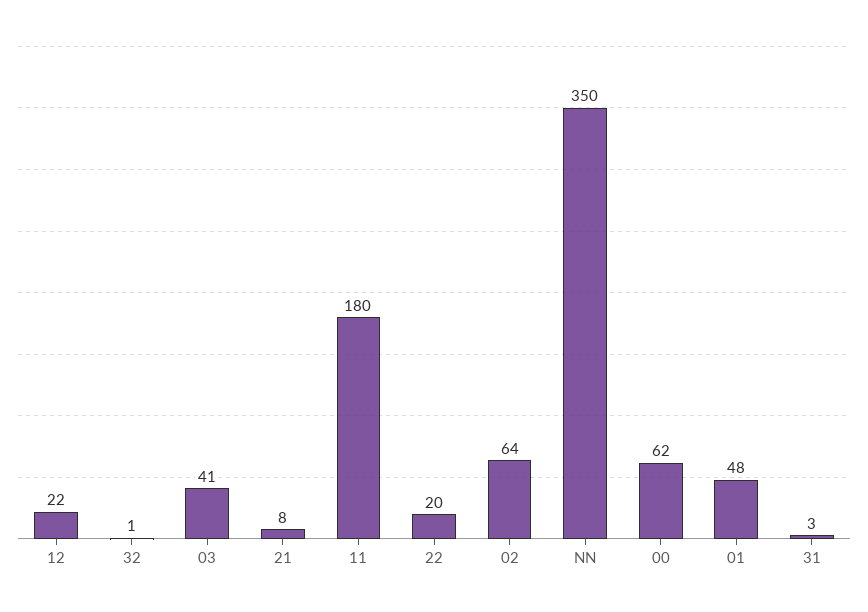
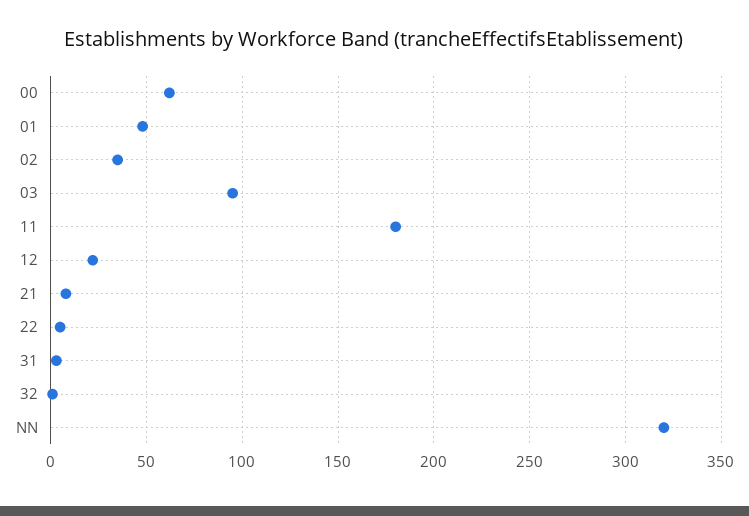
03: 41 -> 95
22: 20 -> 5
02: 64 -> 35
NN: 350 -> 320

